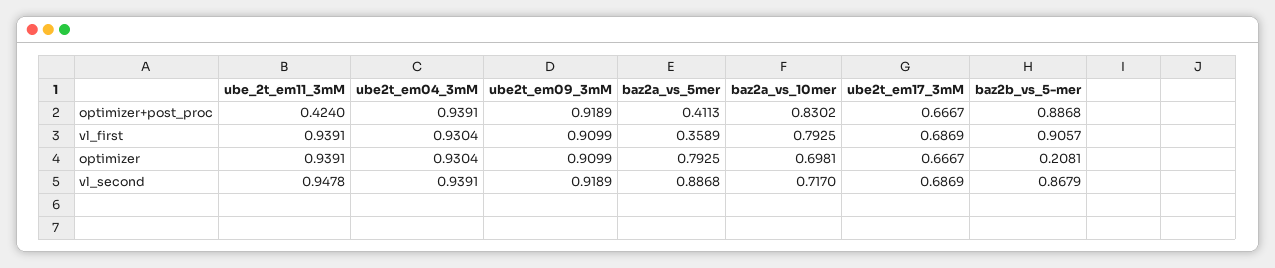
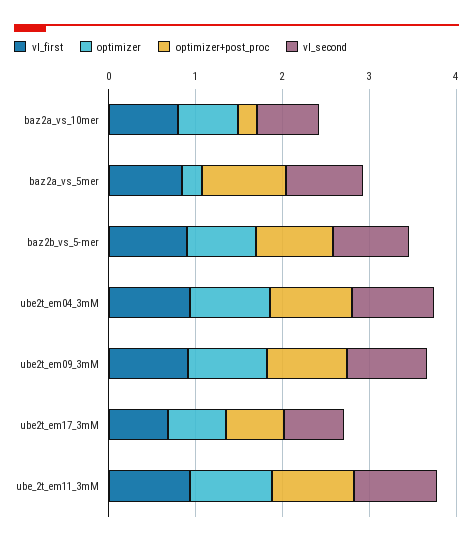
optimizer+post_proc, ube_2t_em11_3mM: 0.424 -> 1
optimizer+post_proc, baz2a_vs_5mer: 0.4113 -> 1
optimizer+post_proc, baz2a_vs_10mer: 0.8302 -> 0.2
vl_first, baz2a_vs_5mer: 0.3589 -> 0.8
optimizer, baz2a_vs_5mer: 0.7925 -> 0.2
optimizer, baz2b_vs_5-mer: 0.2081 -> 0.8

